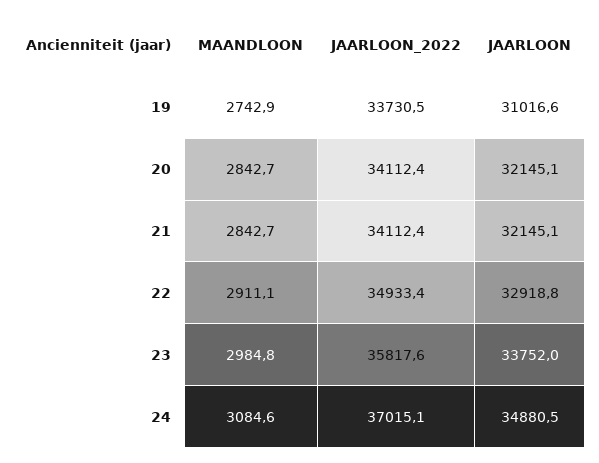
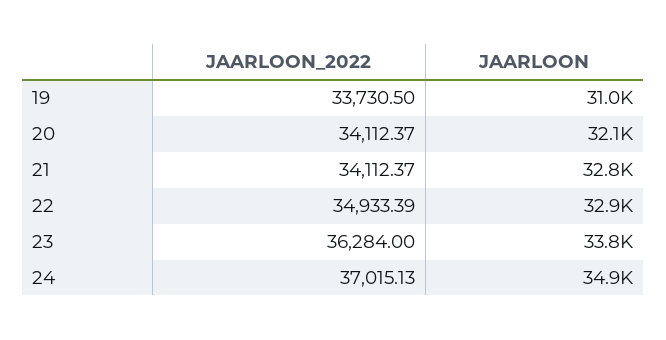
MAANDLOON, 19: 2742.9 -> none
MAANDLOON, 20: 2842.7 -> none
MAANDLOON, 21: 2842.7 -> none
JAARLOON, 21: 32145.1 -> 32800
MAANDLOON, 22: 2911.1 -> none
MAANDLOON, 23: 2984.8 -> none
JAARLOON_2022, 23: 35817.6 -> 36284
MAANDLOON, 24: 3084.6 -> none

